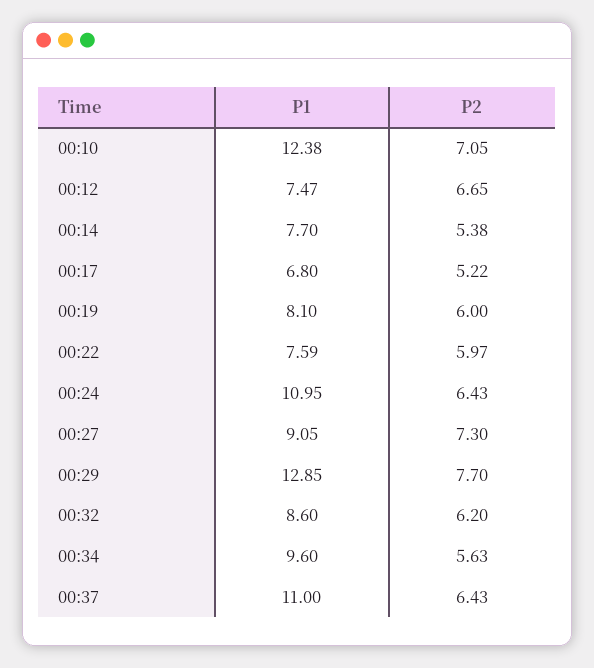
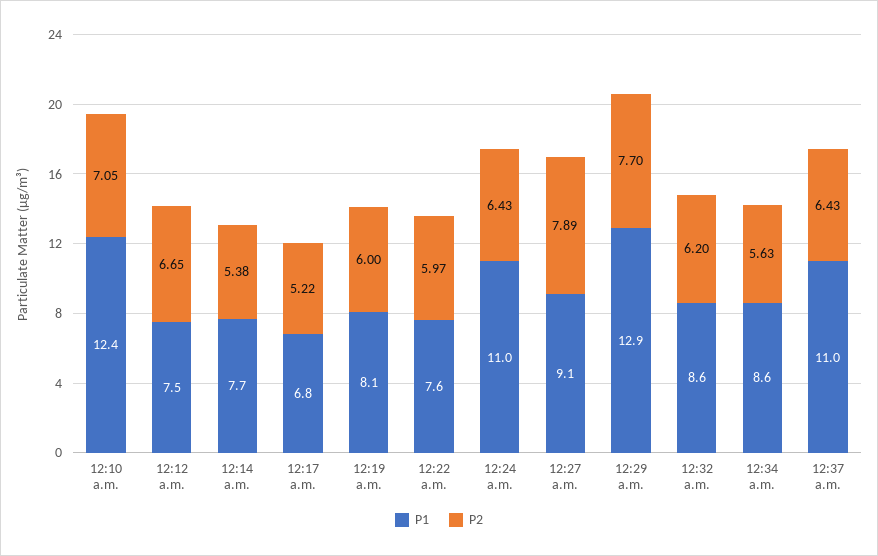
P2, 00:27: 7.3 -> 7.89
P1, 00:34: 9.6 -> 8.6

